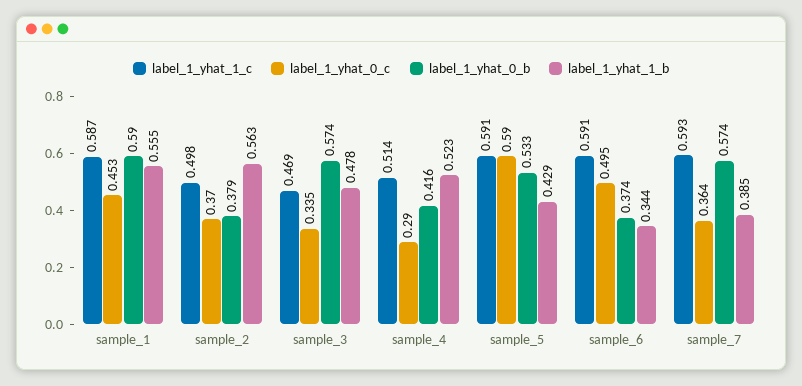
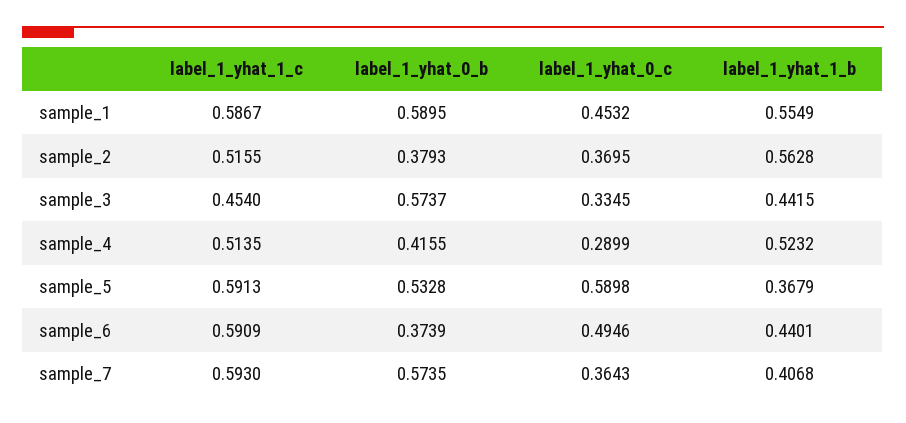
label_1_yhat_1_c, sample_2: 0.498 -> 0.5155
label_1_yhat_1_c, sample_3: 0.469 -> 0.454
label_1_yhat_1_b, sample_3: 0.478 -> 0.4415
label_1_yhat_1_b, sample_5: 0.429 -> 0.3679
label_1_yhat_1_b, sample_6: 0.344 -> 0.4401
label_1_yhat_1_b, sample_7: 0.385 -> 0.4068

